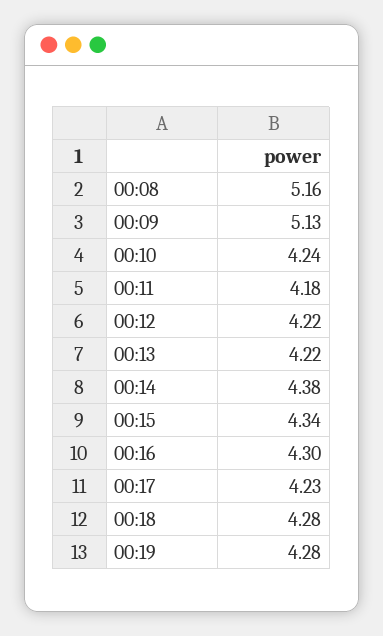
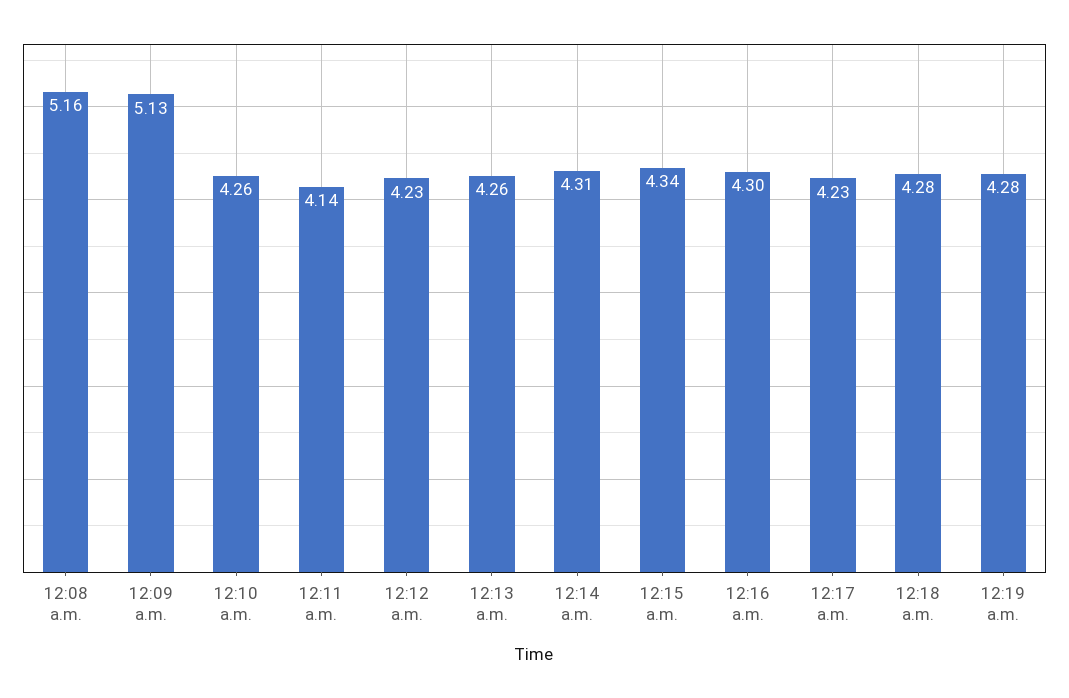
00:10: 4.24 -> 4.26
00:11: 4.18 -> 4.14
00:12: 4.22 -> 4.23
00:13: 4.22 -> 4.26
00:14: 4.38 -> 4.31

